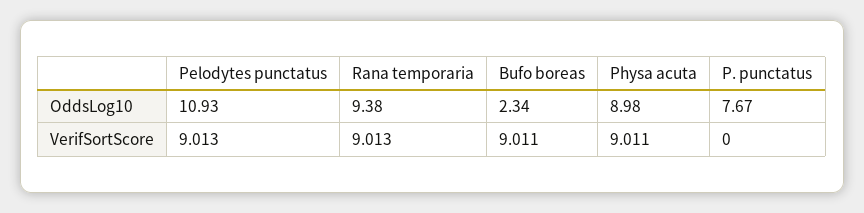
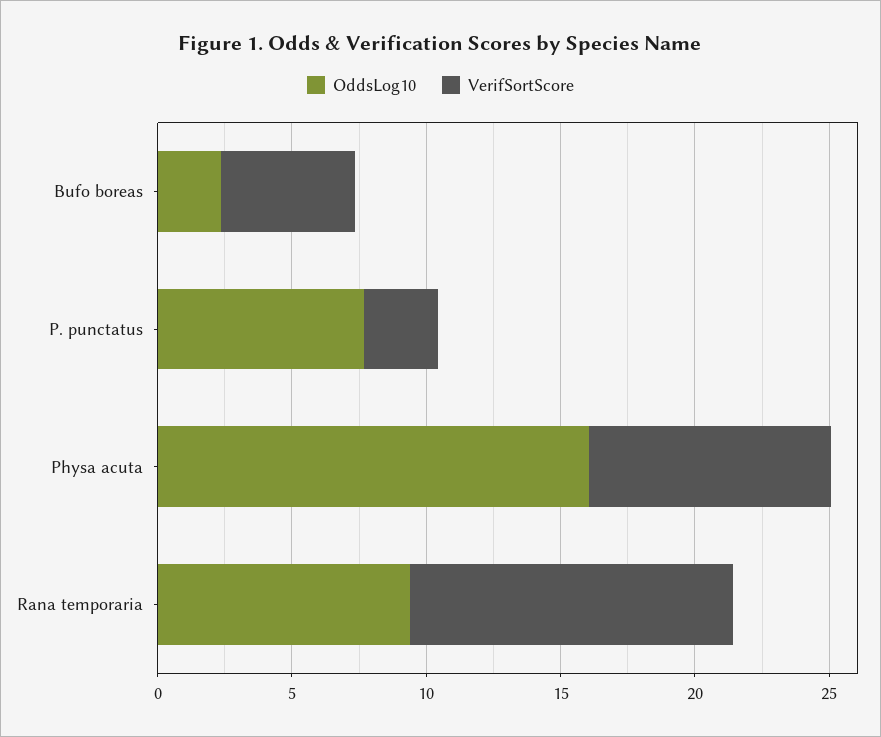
OddsLog10, Pelodytes punctatus: 10.93 -> none
OddsLog10, Physa acuta: 8.98 -> 16
VerifSortScore, Pelodytes punctatus: 9.013 -> none
VerifSortScore, Rana temporaria: 9.013 -> 12
VerifSortScore, Bufo boreas: 9.011 -> 5
VerifSortScore, P. punctatus: 0 -> 3

